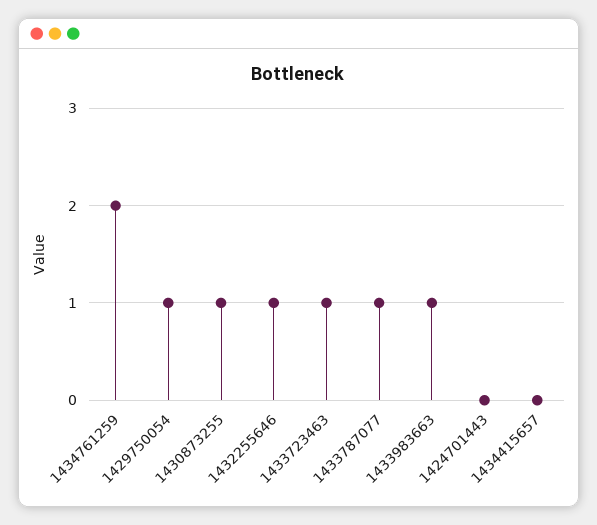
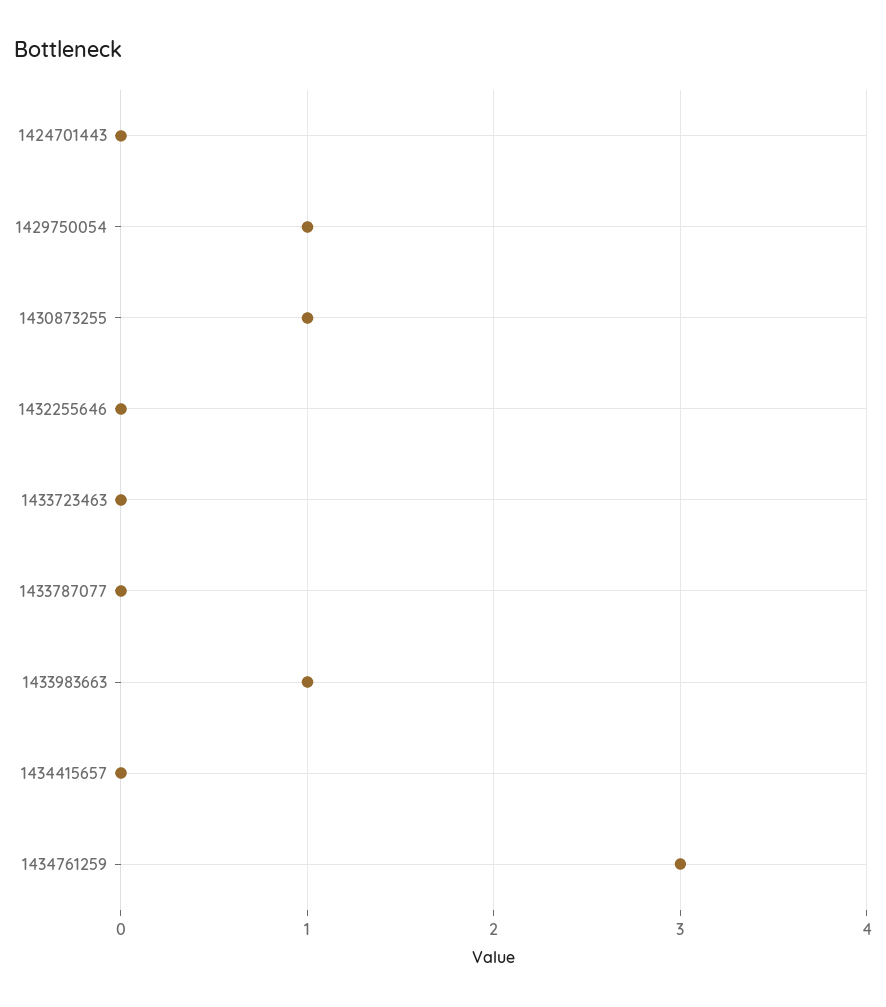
1434761259: 2 -> 3
1432255646: 1 -> 0
1433723463: 1 -> 0
1433787077: 1 -> 0

